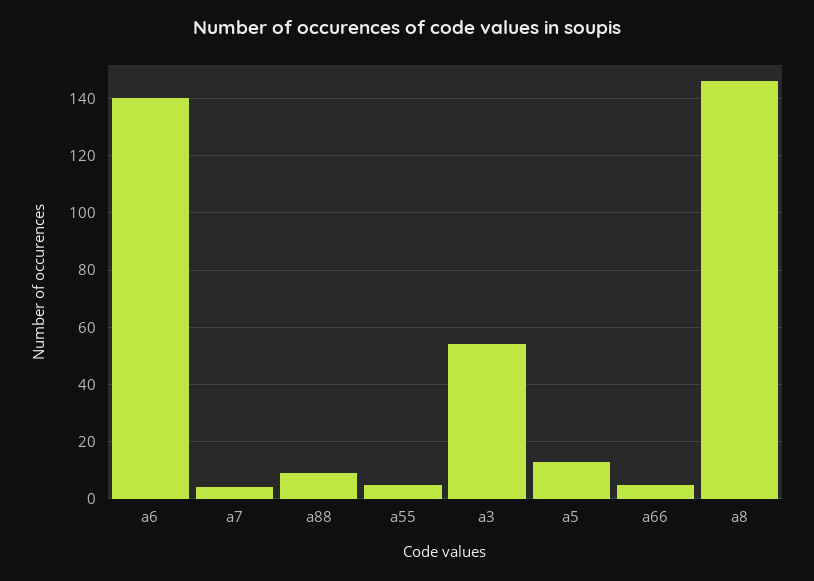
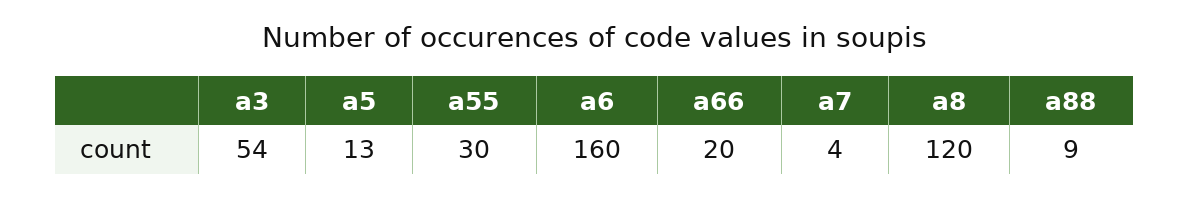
a6: 140 -> 160
a55: 5 -> 30
a66: 5 -> 20
a8: 145 -> 120

